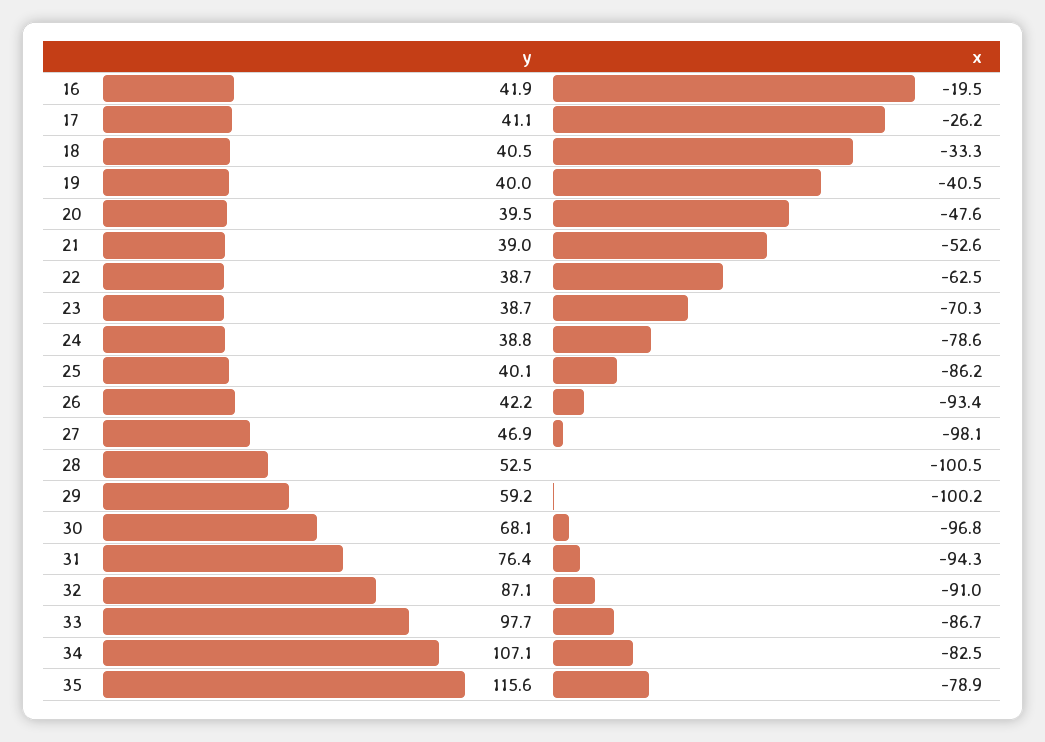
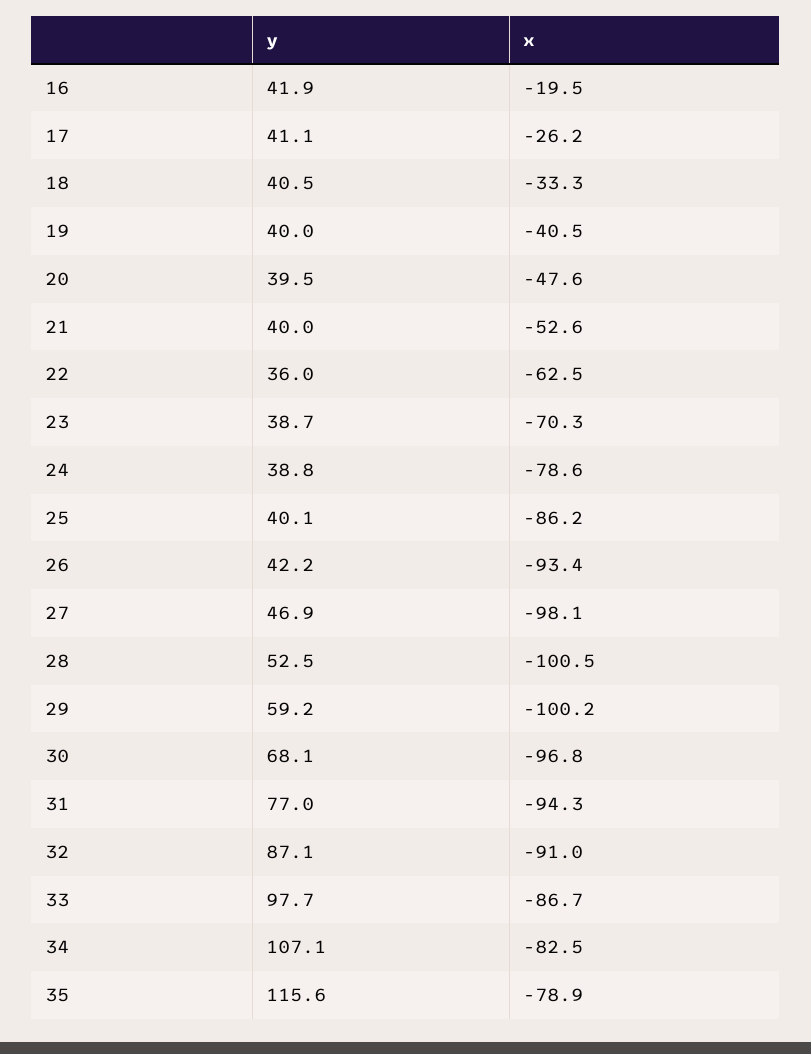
y, 21: 39 -> 40
y, 22: 38.7 -> 36
y, 31: 76.4 -> 77

